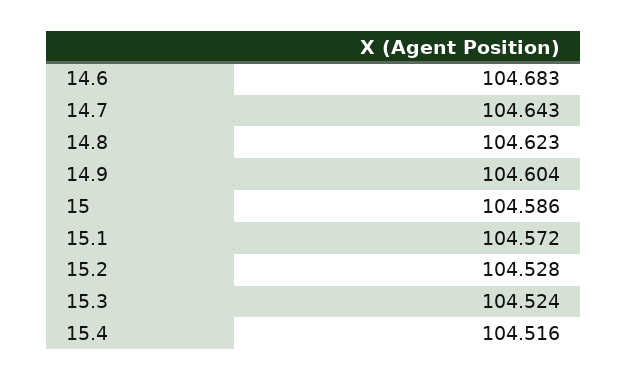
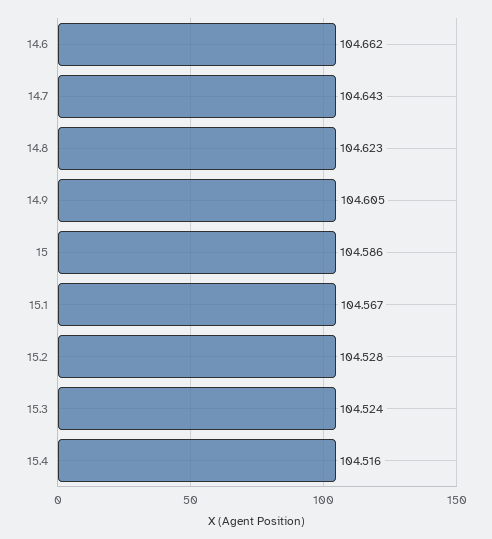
14.6: 104.683 -> 104.662
14.9: 104.604 -> 104.605
15.1: 104.572 -> 104.567

